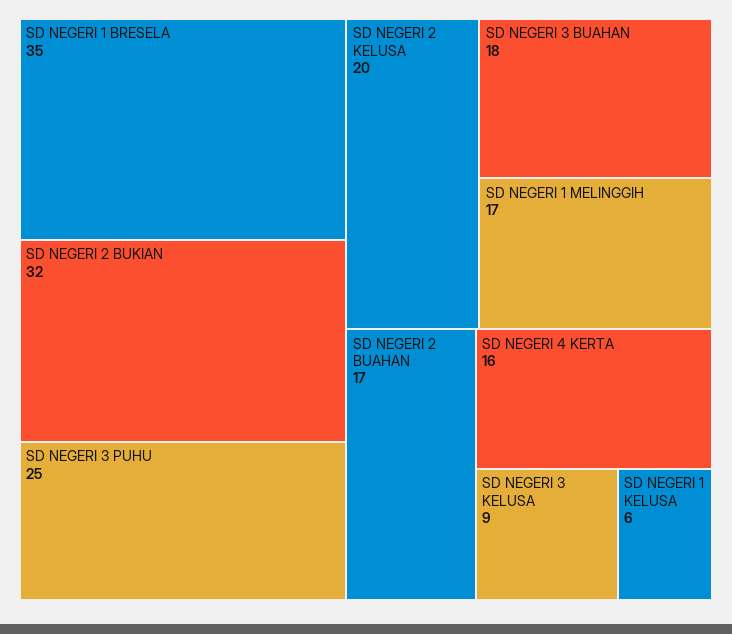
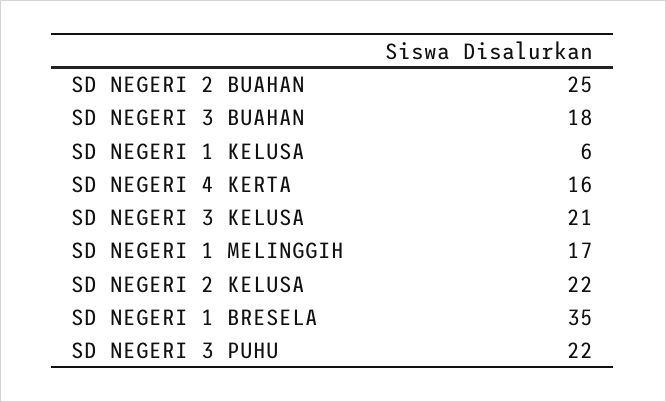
SD NEGERI 2 BUKIAN: 32 -> none
SD NEGERI 3 PUHU: 25 -> 22
SD NEGERI 2 KELUSA: 20 -> 22
SD NEGERI 2 BUAHAN: 17 -> 25
SD NEGERI 3 KELUSA: 9 -> 21

